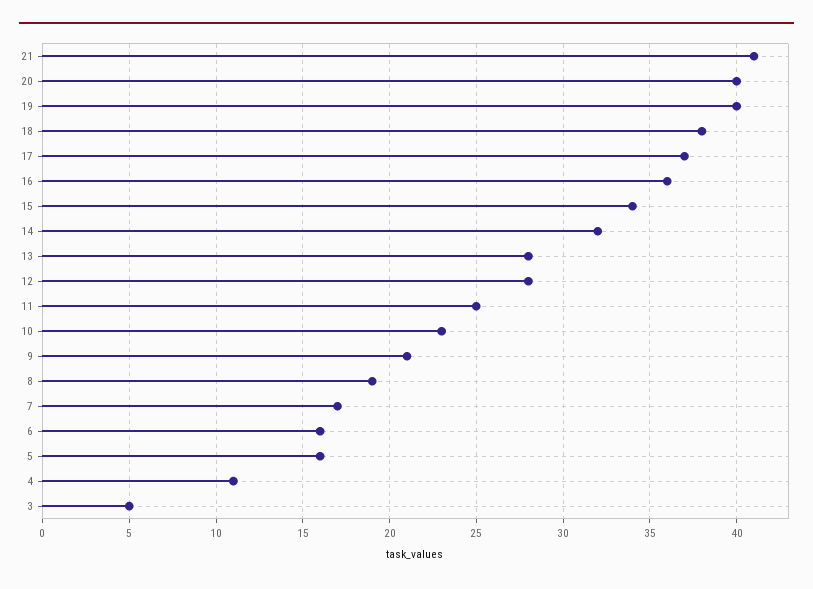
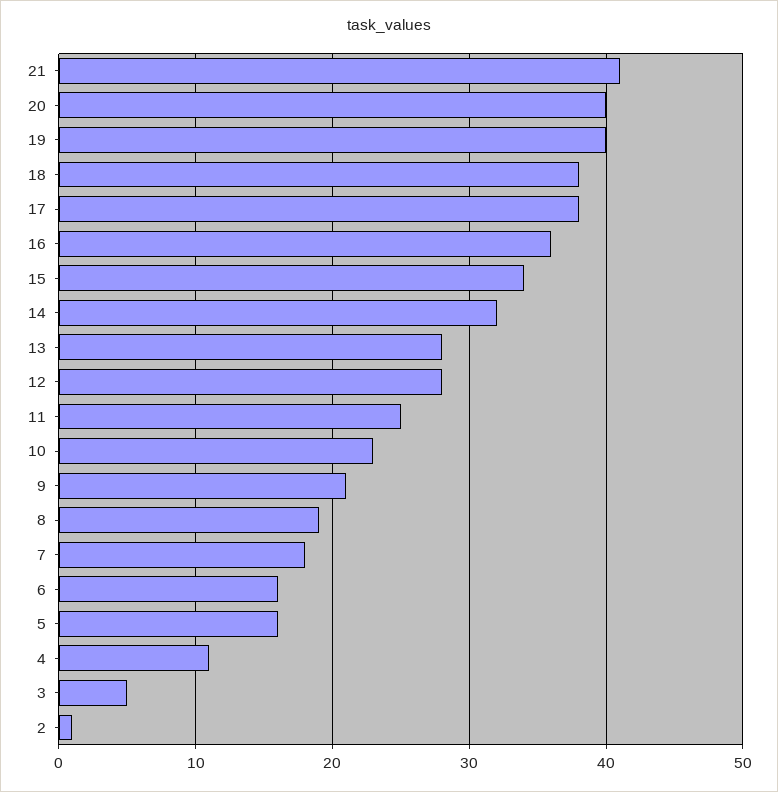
17: 37 -> 38
7: 17 -> 18
2: none -> 1

